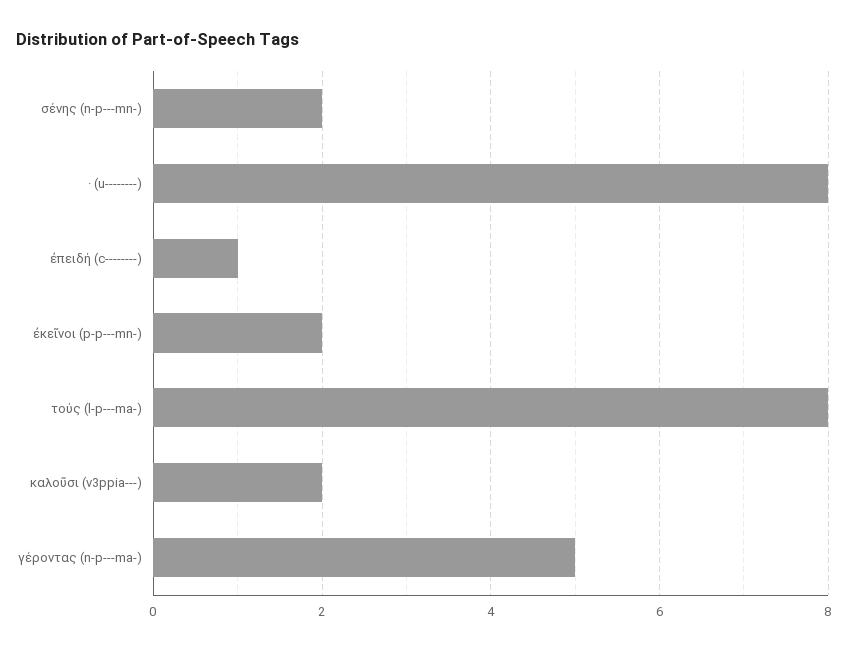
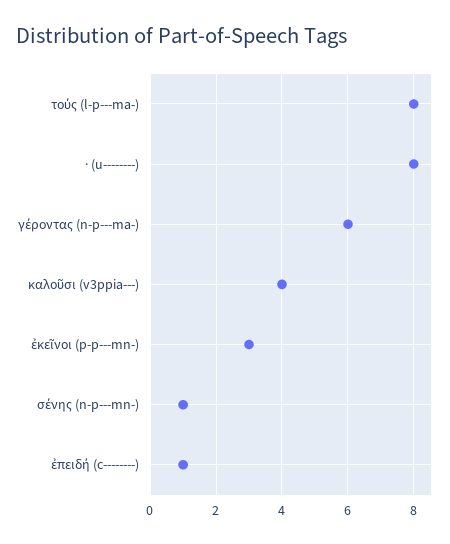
σένης (n-p---mn-): 2 -> 1
ἐκεῖνοι (p-p---mn-): 2 -> 3
καλοῦσι (v3ppia---): 2 -> 4
γέροντας (n-p---ma-): 5 -> 6

